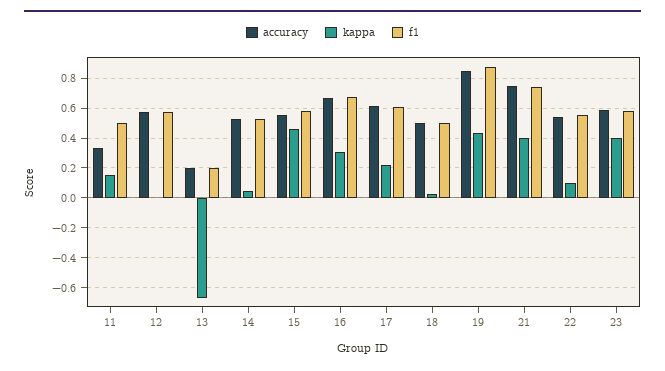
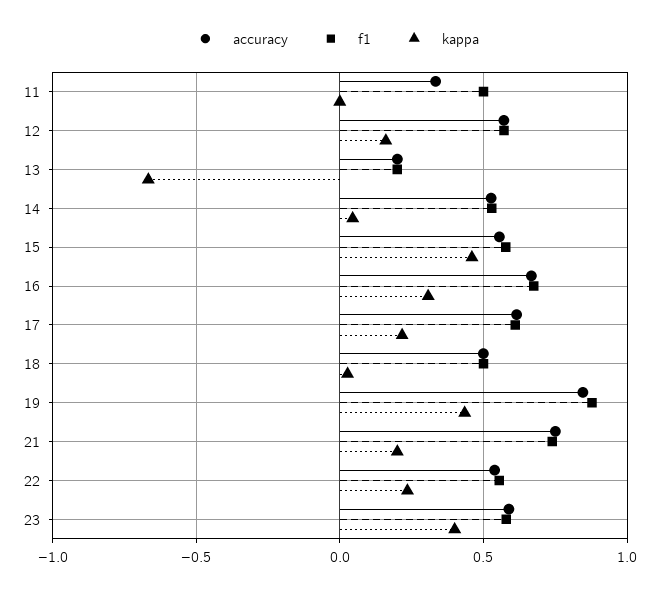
kappa, 11: 0.15 -> 0
kappa, 12: 0 -> 0.15
kappa, 21: 0.4 -> 0.2
kappa, 22: 0.1 -> 0.25

